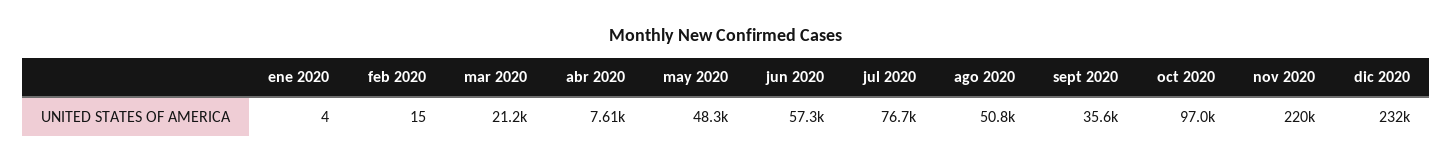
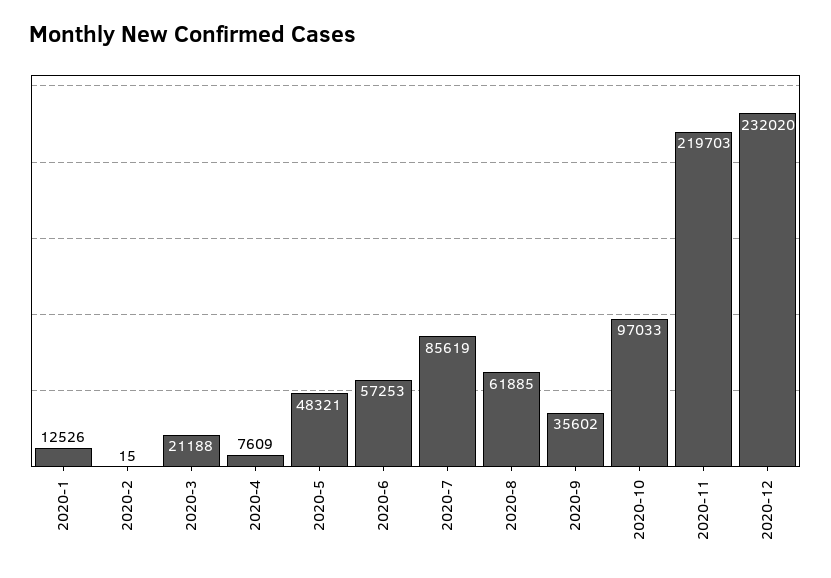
ene 2020: 4 -> 12526
jul 2020: 76700 -> 85619
ago 2020: 50800 -> 61885

